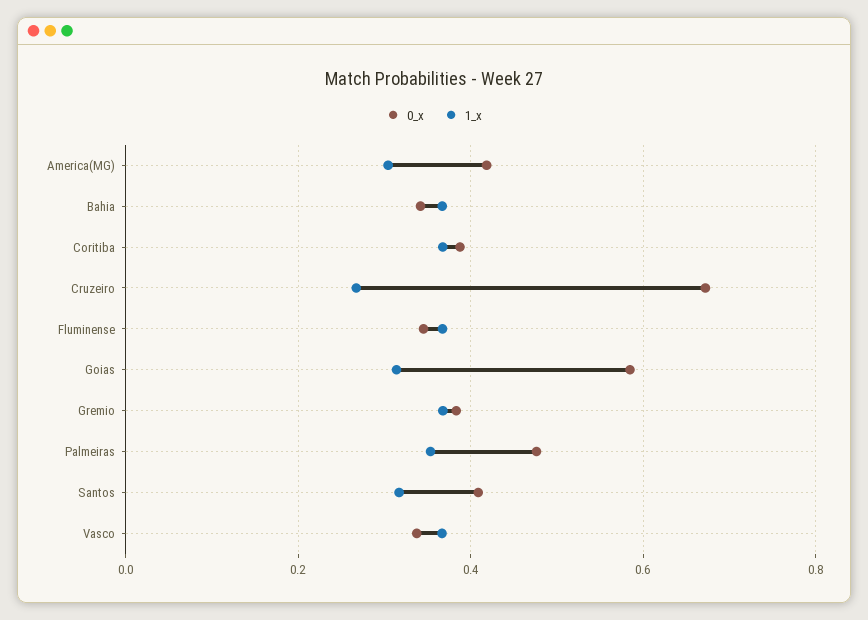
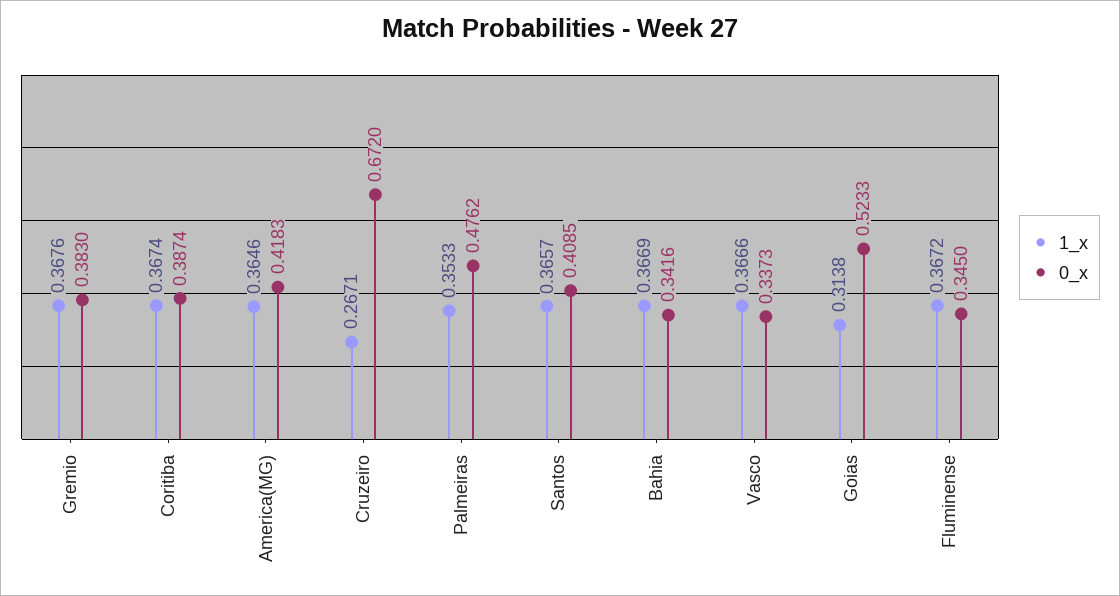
1_x, America(MG): 0.3 -> 0.3646
0_x, Goias: 0.58 -> 0.5233
1_x, Santos: 0.32 -> 0.3657

